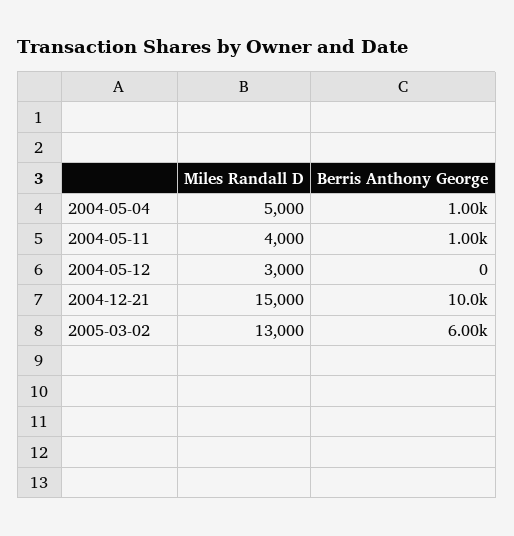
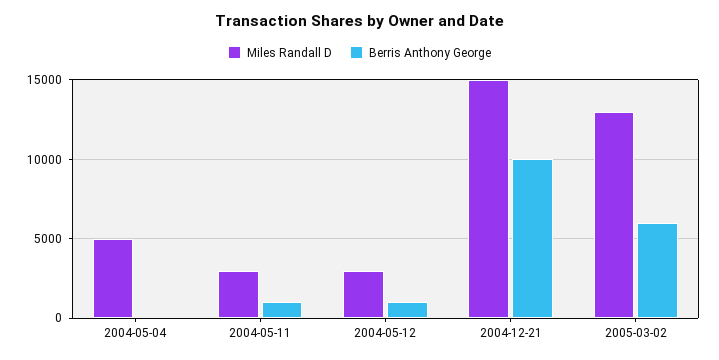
Berris Anthony George, 2004-05-04: 1000 -> 0
Miles Randall D, 2004-05-11: 4000 -> 3000
Berris Anthony George, 2004-05-12: 0 -> 1000

